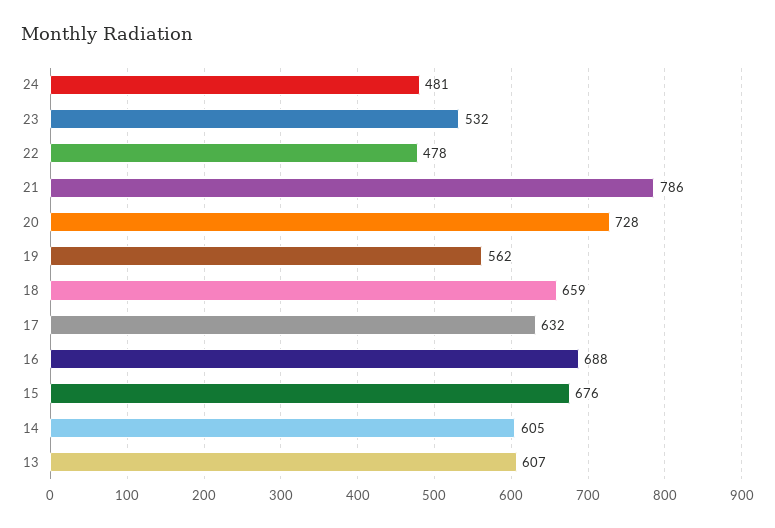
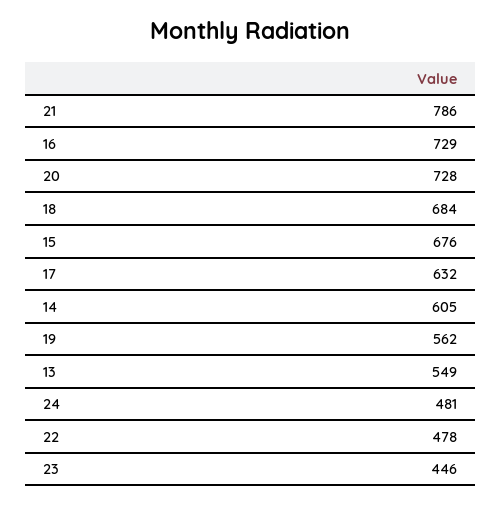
23: 532 -> 446
18: 659 -> 684
16: 688 -> 729
13: 607 -> 549

